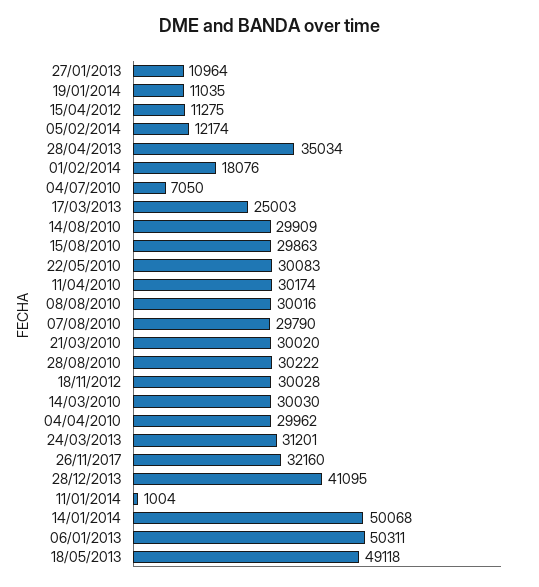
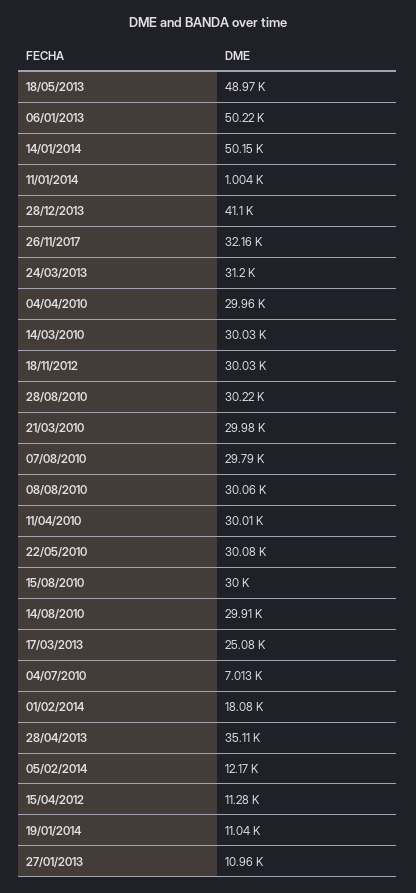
28/04/2013: 35034 -> 35110
04/07/2010: 7050 -> 7013
17/03/2013: 25003 -> 25080
15/08/2010: 29863 -> 30000
11/04/2010: 30174 -> 30010
08/08/2010: 30016 -> 30060
21/03/2010: 30020 -> 29980
14/01/2014: 50068 -> 50150
06/01/2013: 50311 -> 50220
18/05/2013: 49118 -> 48970

